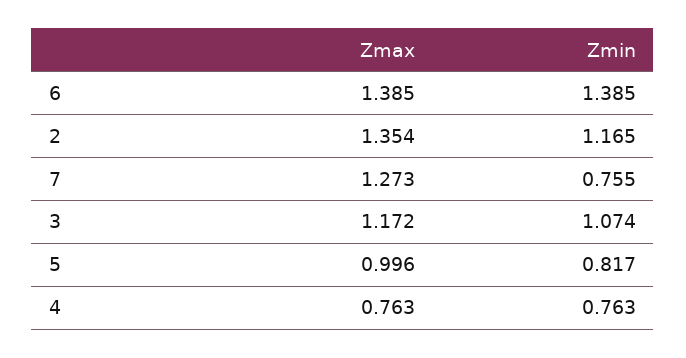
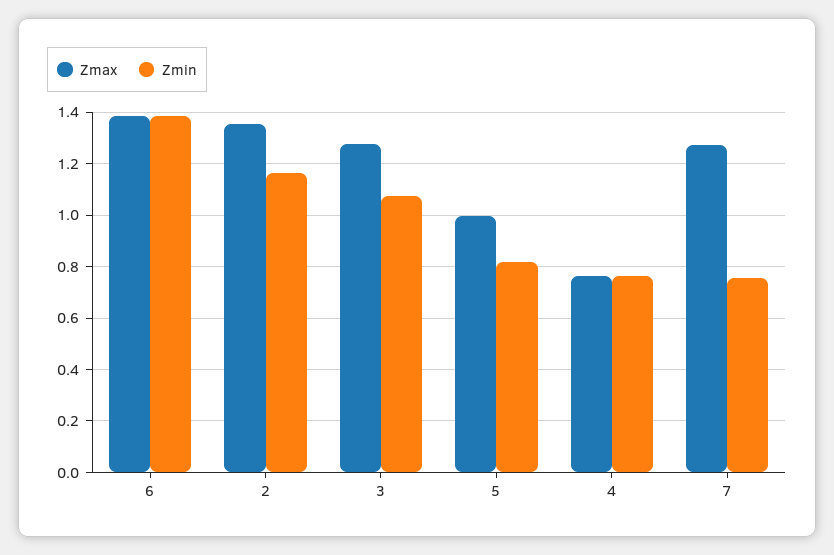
Zmax, 3: 1.172 -> 1.275

